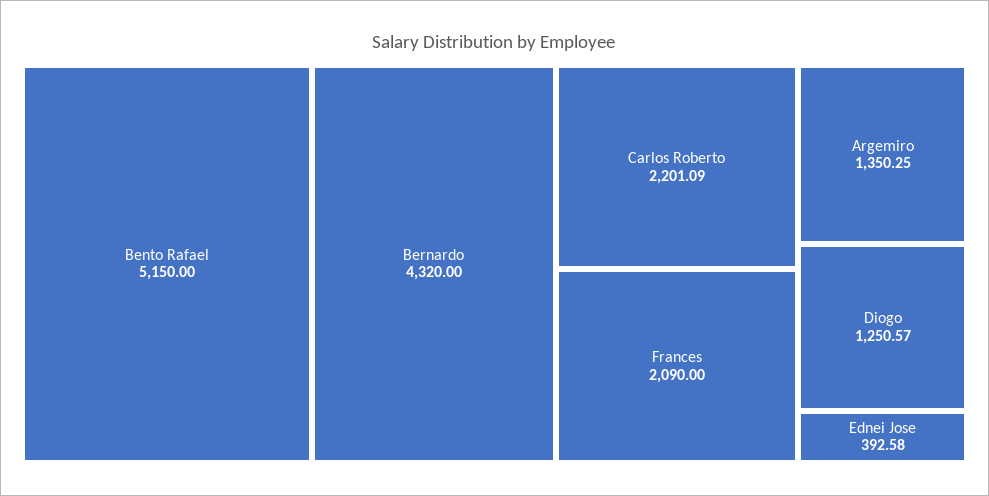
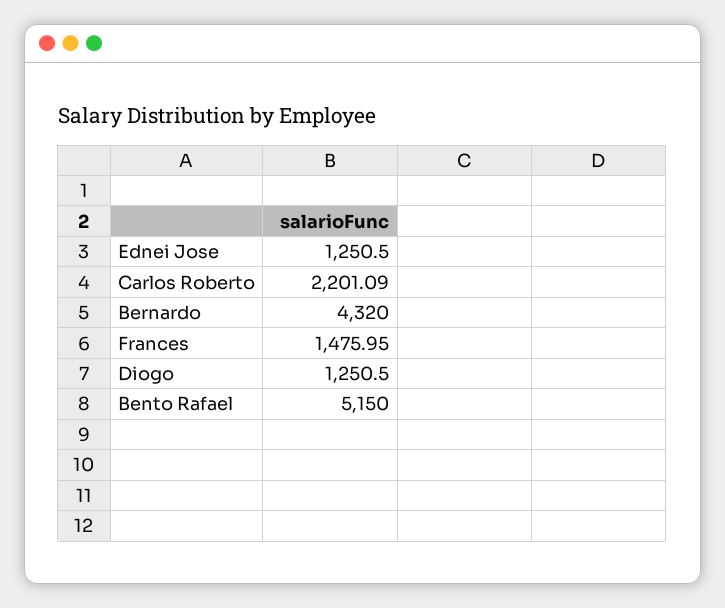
Frances: 2090 -> 1475.95
Argemiro: 1350.25 -> none
Diogo: 1250.57 -> 1250.5
Ednei Jose: 392.58 -> 1250.5

